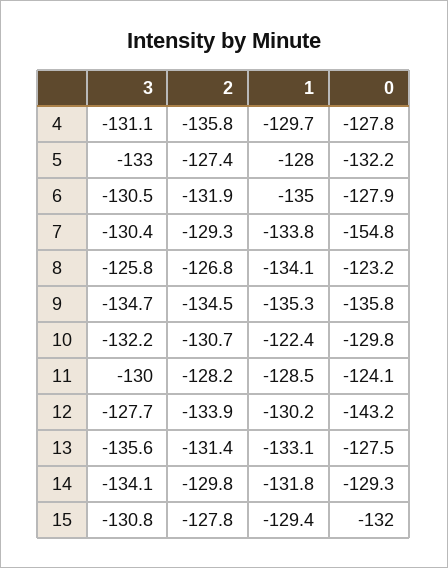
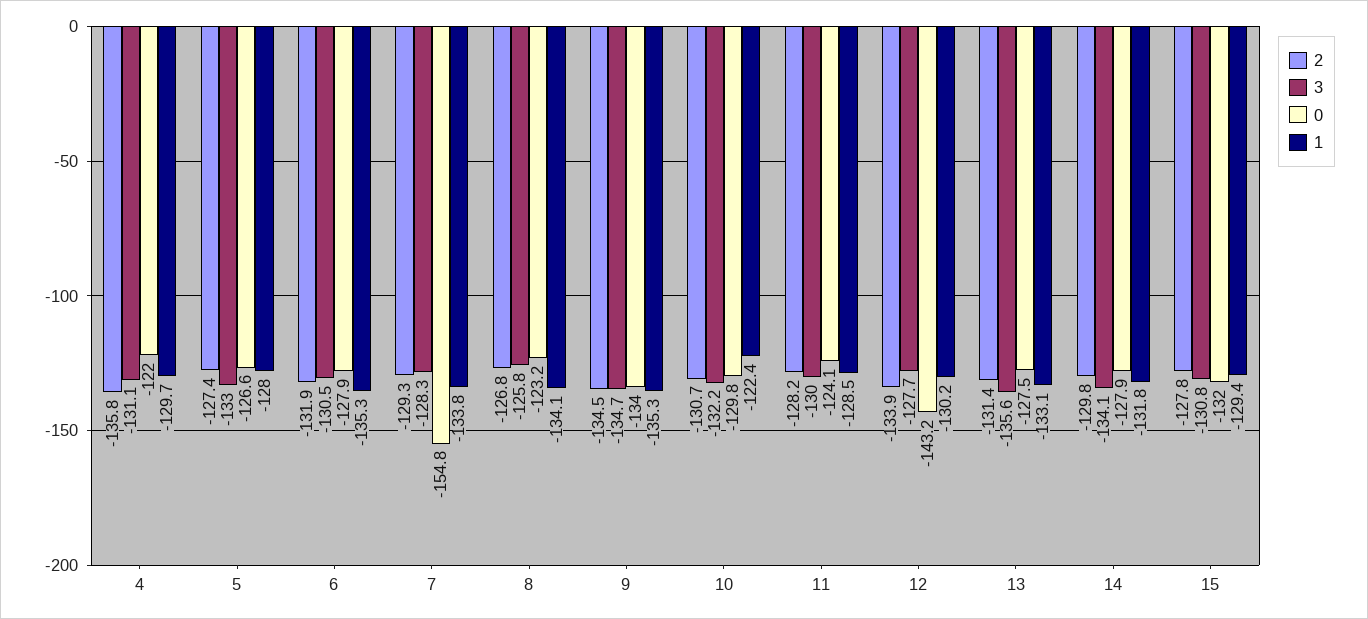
0, 4: -127.8 -> -122
0, 5: -132.2 -> -126.6
1, 6: -135 -> -135.3
3, 7: -130.4 -> -128.3
0, 9: -135.8 -> -134
0, 14: -129.3 -> -127.9

